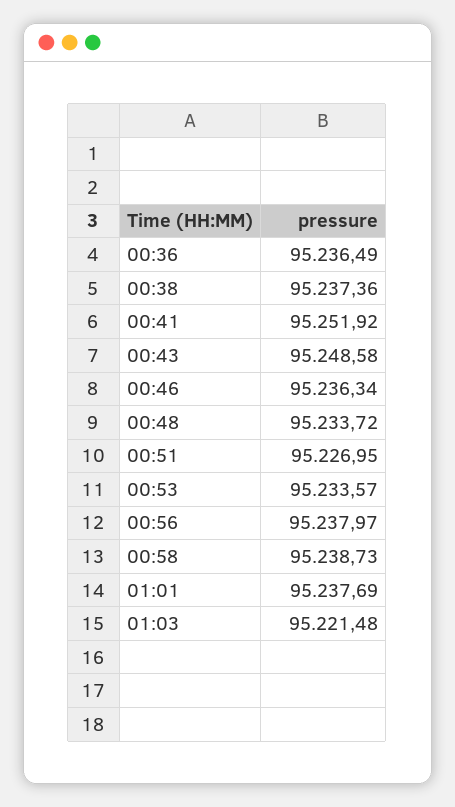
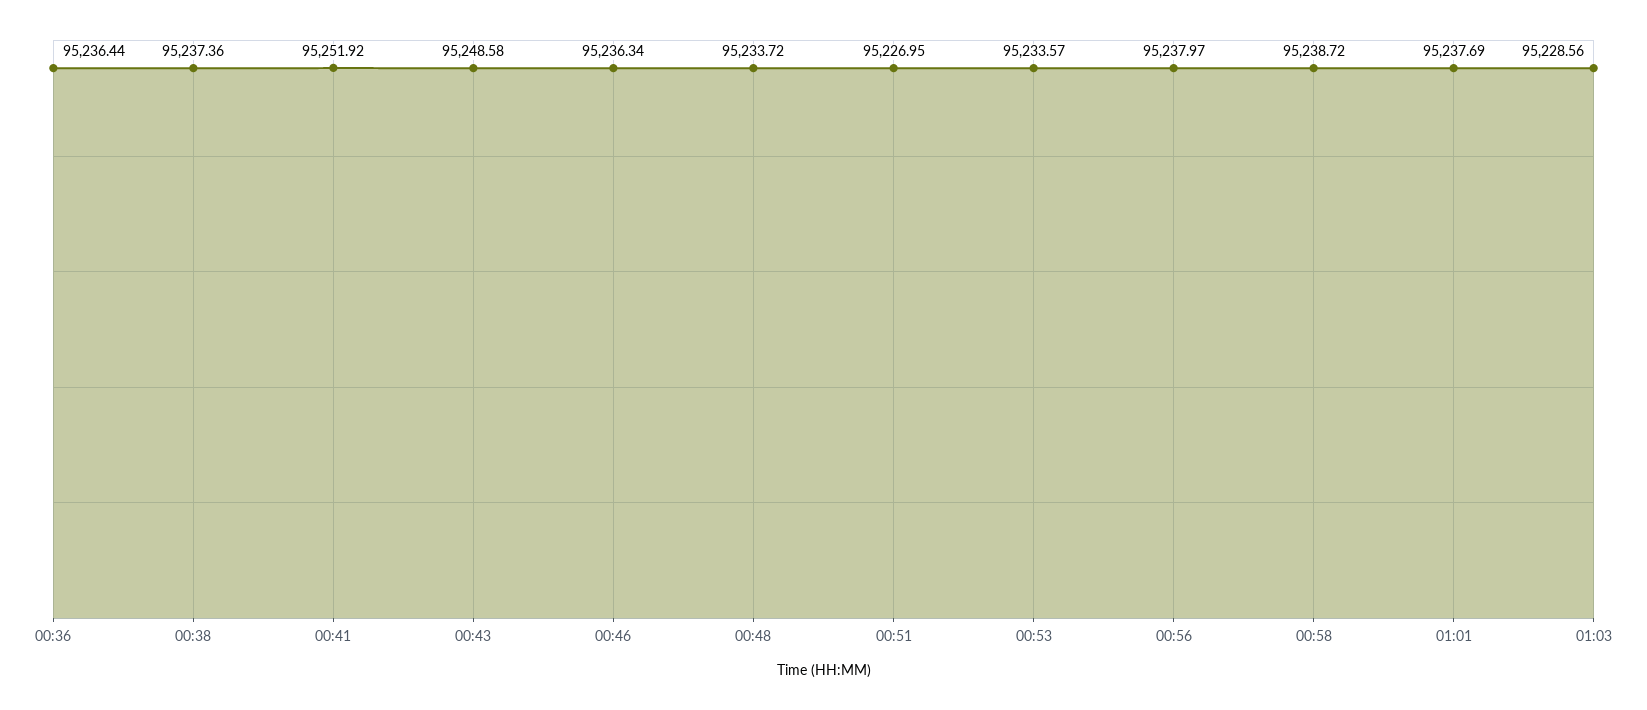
00:36: 95236.49 -> 95236.44
00:58: 95238.73 -> 95238.72
01:03: 95221.48 -> 95228.56

